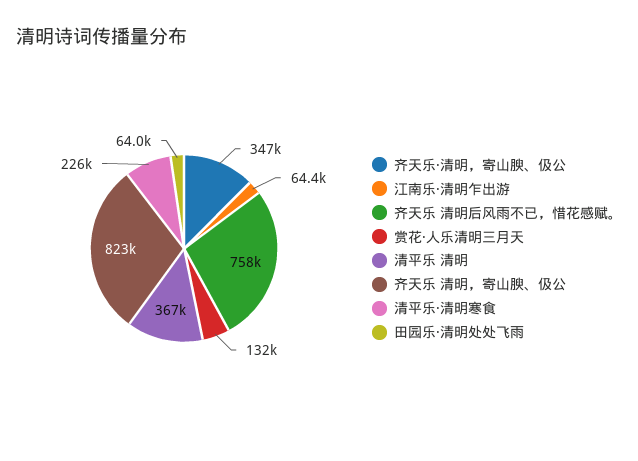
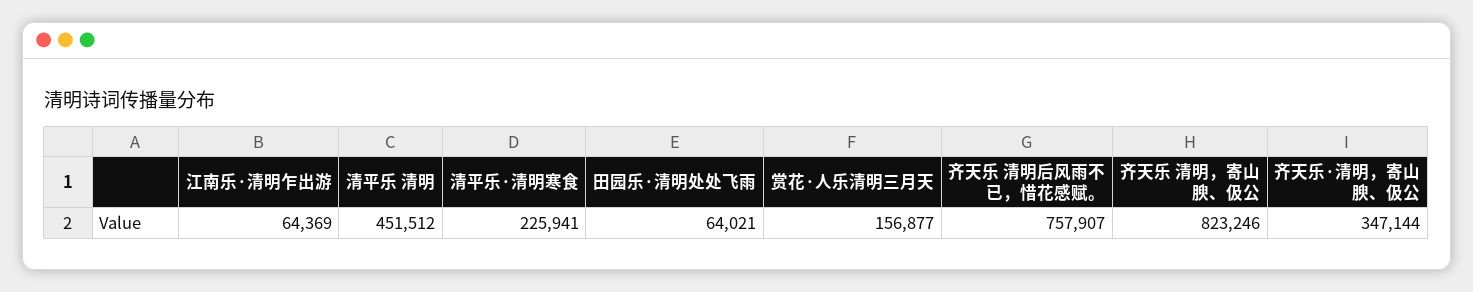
赏花·人乐清明三月天: 132000 -> 156877
清平乐 清明: 367000 -> 451512

